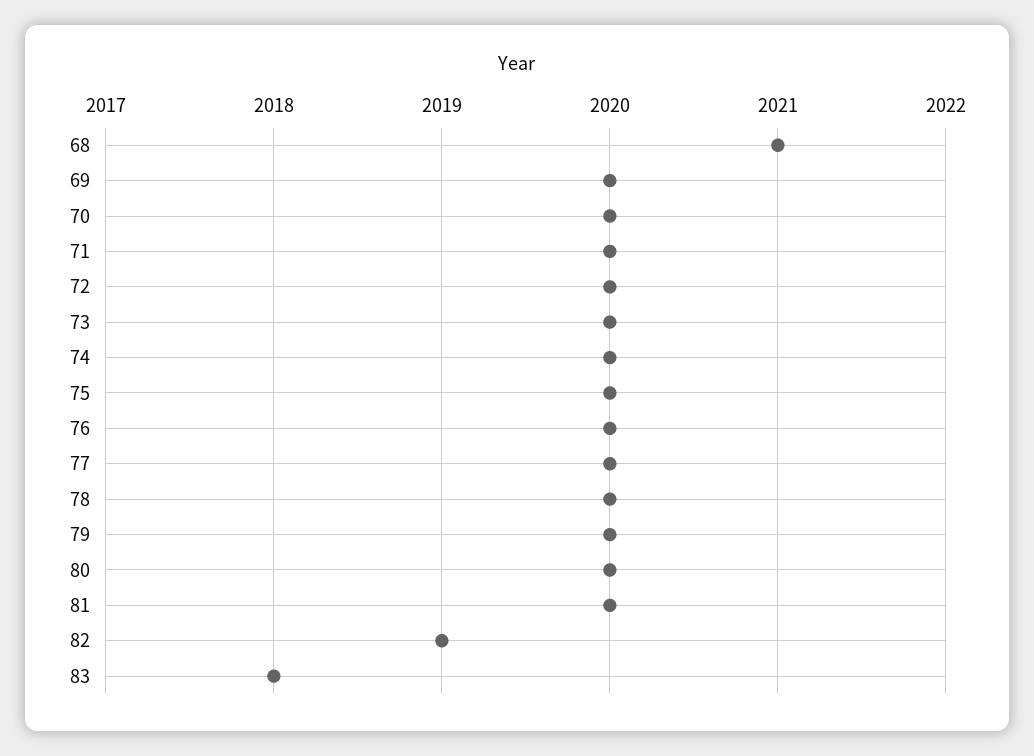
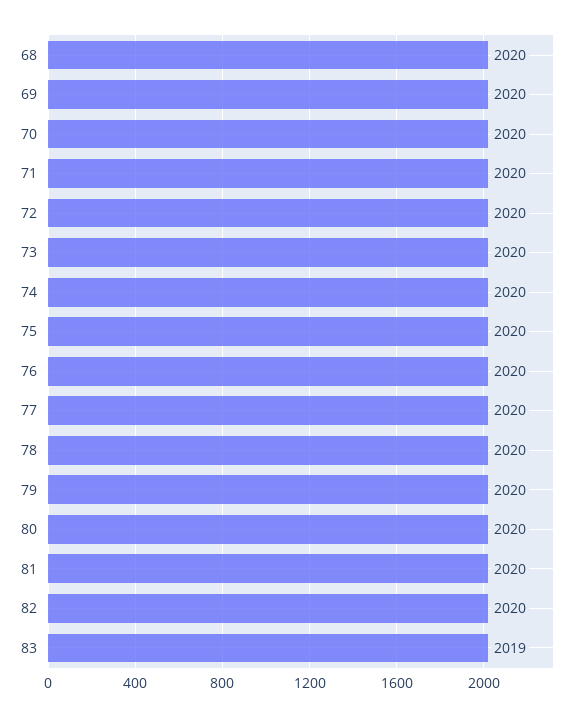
68: 2021 -> 2020
82: 2019 -> 2020
83: 2018 -> 2019

